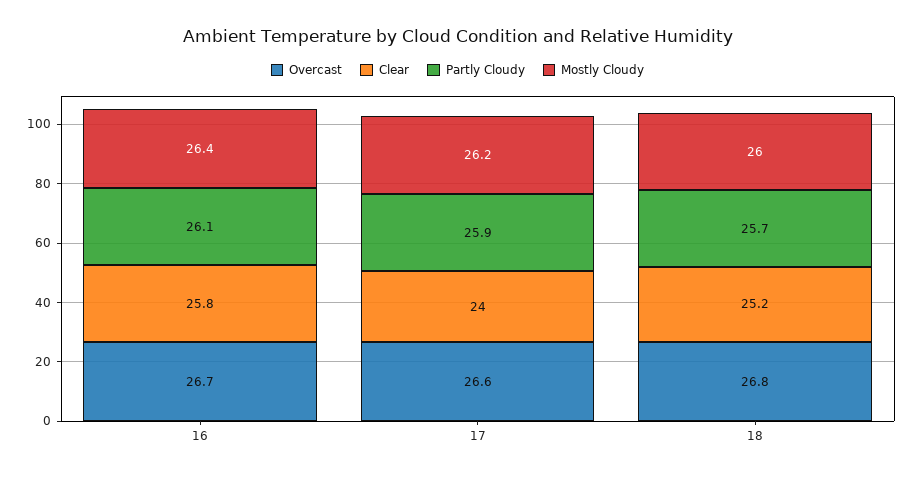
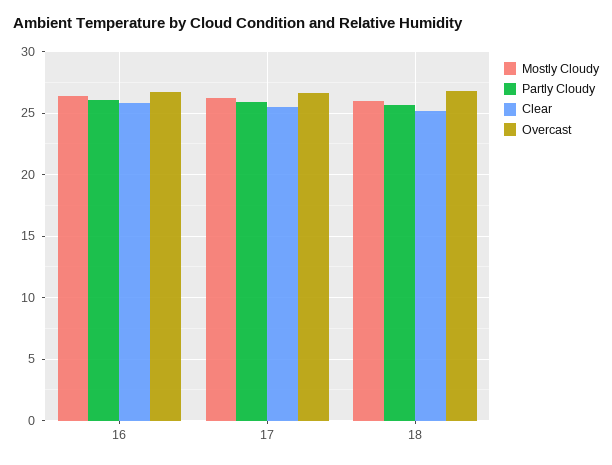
Clear, 17: 24 -> 25.5

